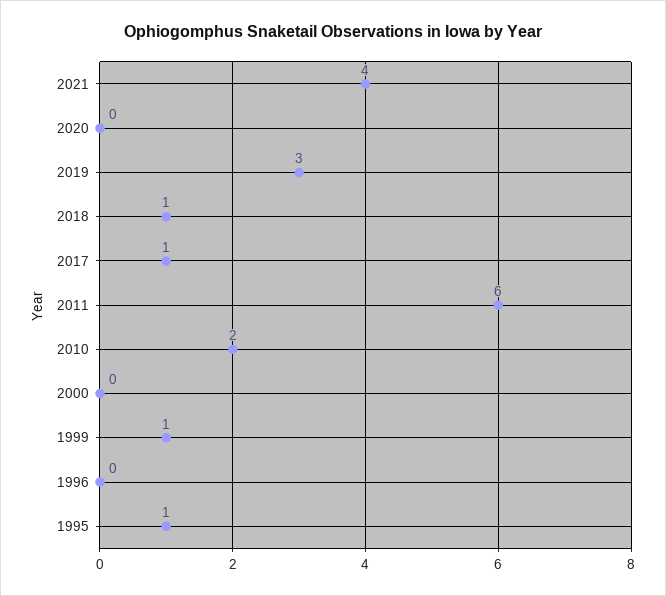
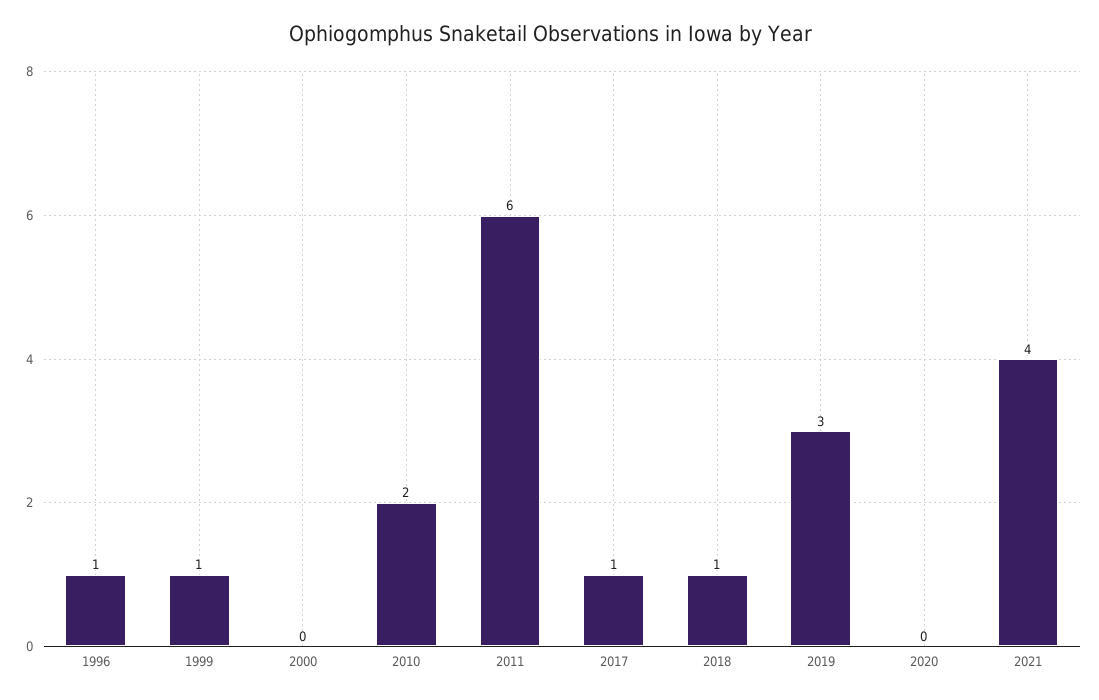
1996: 0 -> 1
1995: 1 -> none

